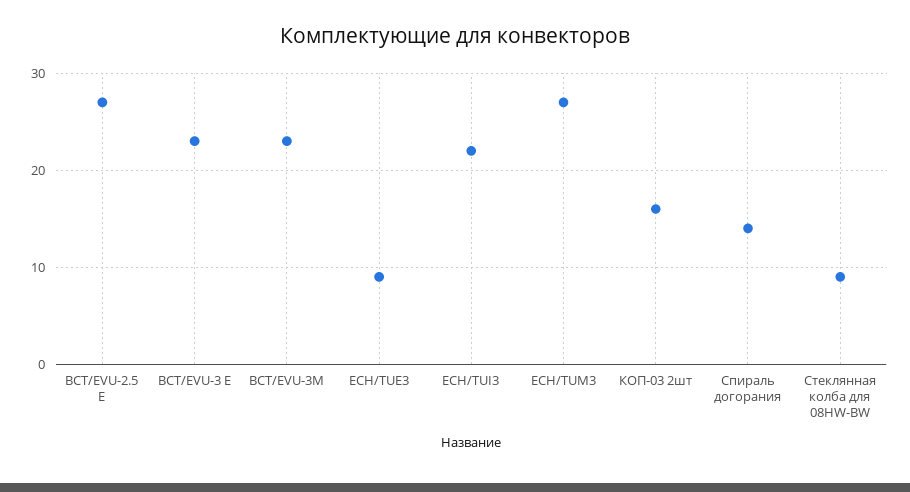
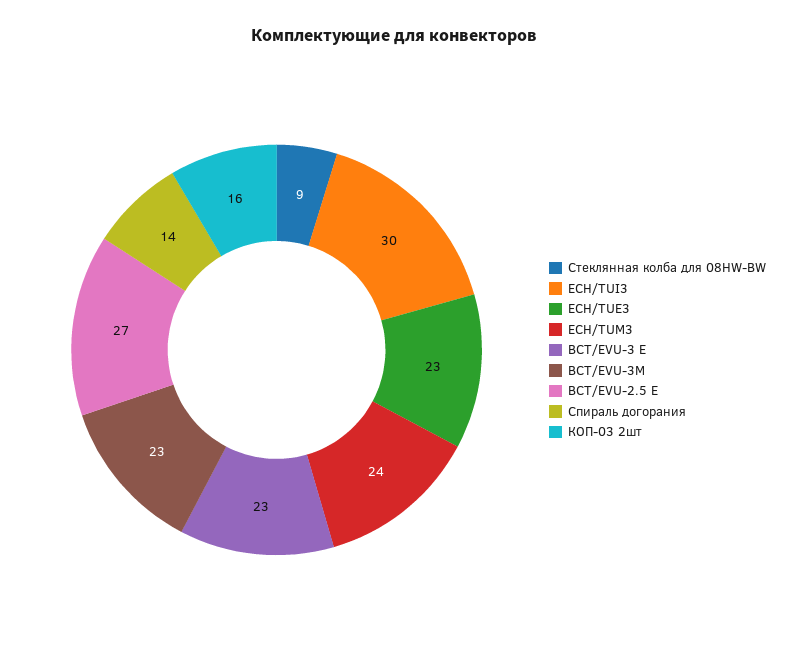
ECH/TUE3: 9 -> 23
ECH/TUI3: 22 -> 30
ECH/TUM3: 27 -> 24

